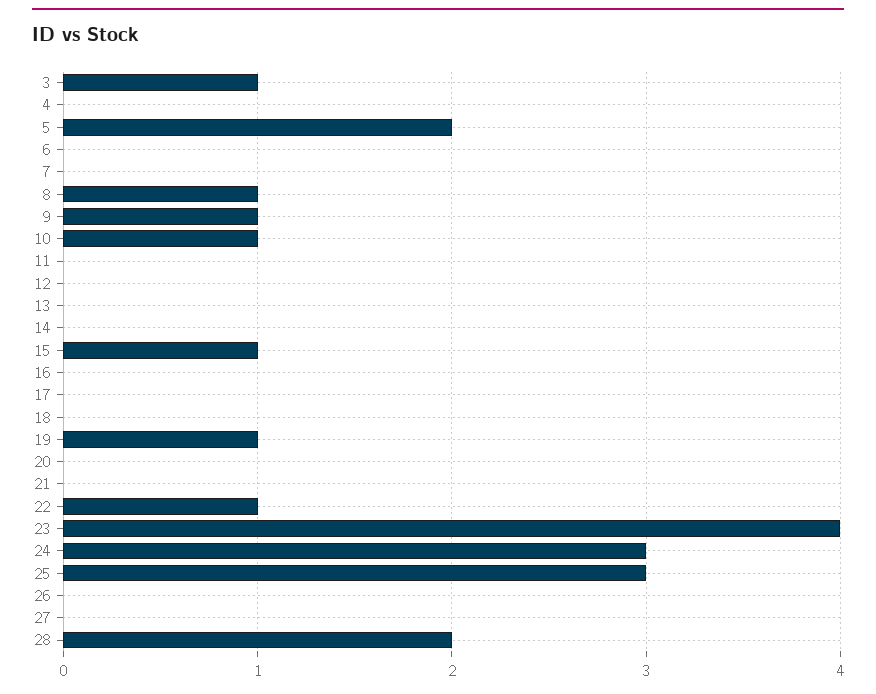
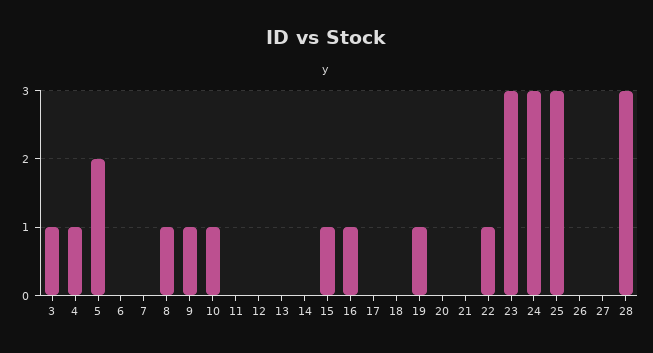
4: 0 -> 1
16: 0 -> 1
23: 4 -> 3
28: 2 -> 3

